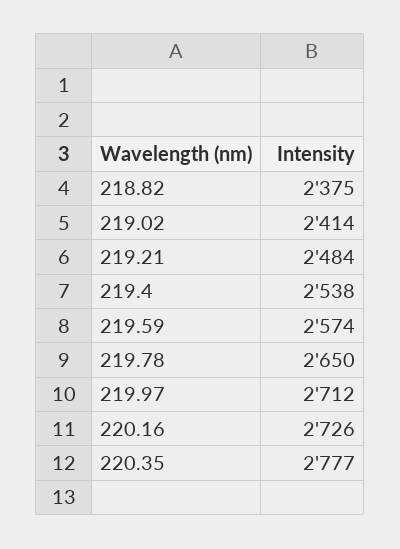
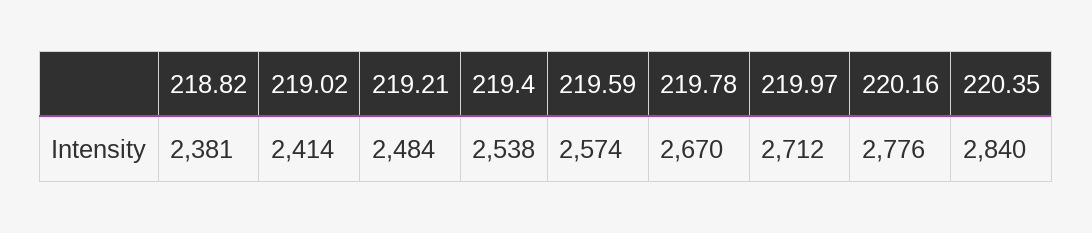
218.82: 2375 -> 2381
219.78: 2650 -> 2670
220.16: 2726 -> 2776
220.35: 2777 -> 2840

